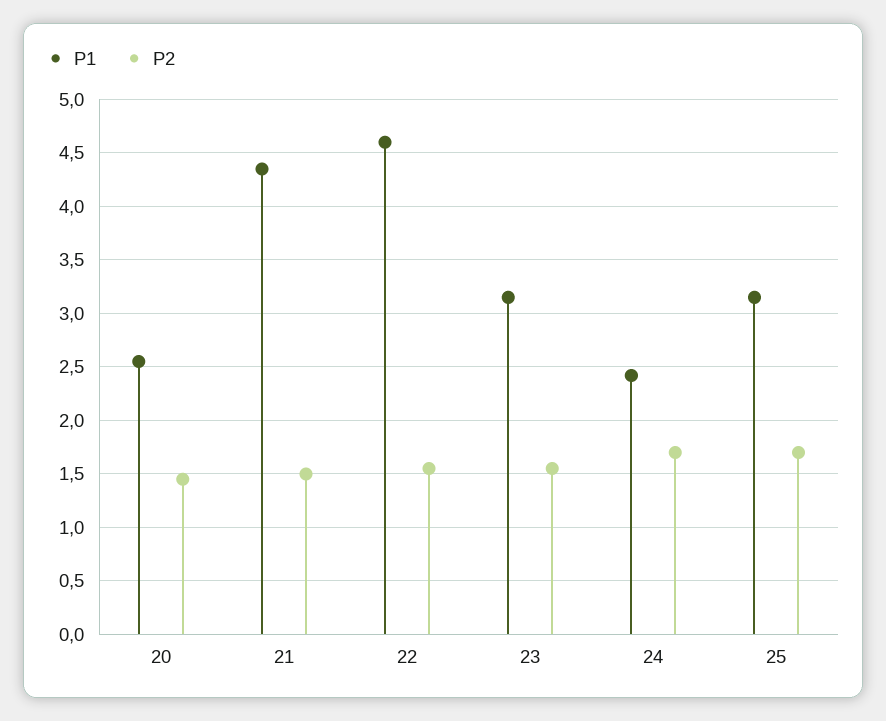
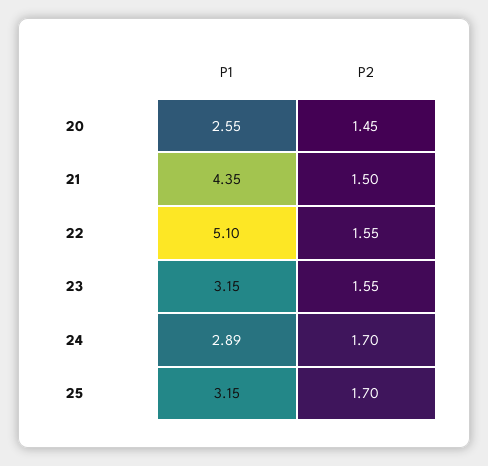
P1, 22: 4.6 -> 5.1
P1, 24: 2.4 -> 2.89

